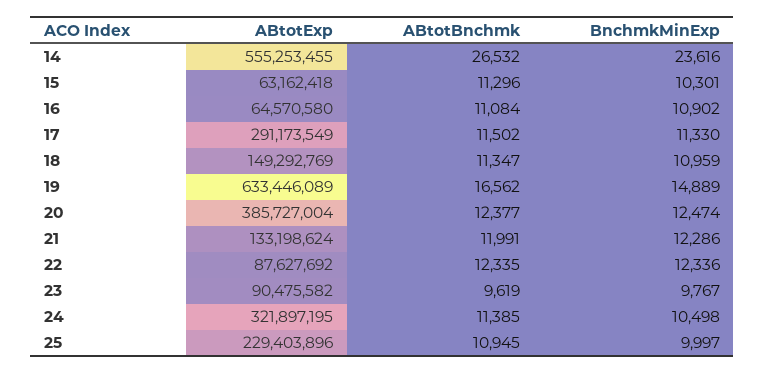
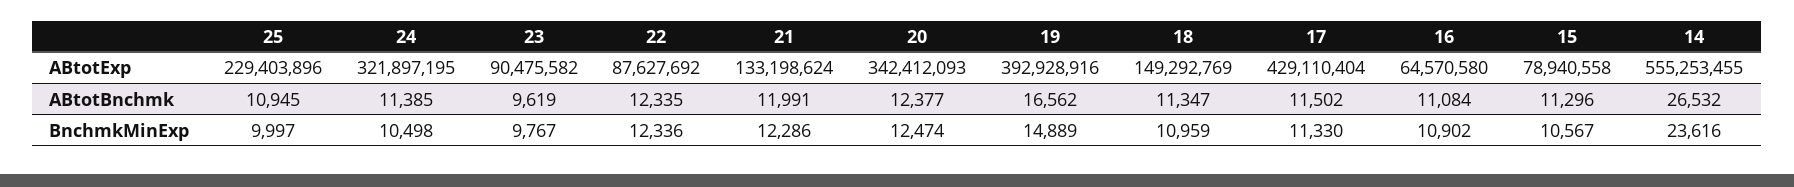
ABtotExp, 15: 63162418 -> 78940558
BnchmkMinExp, 15: 10301 -> 10567
ABtotExp, 17: 291173549 -> 429110404
ABtotExp, 19: 633446089 -> 392928916
ABtotExp, 20: 385727004 -> 342412093

